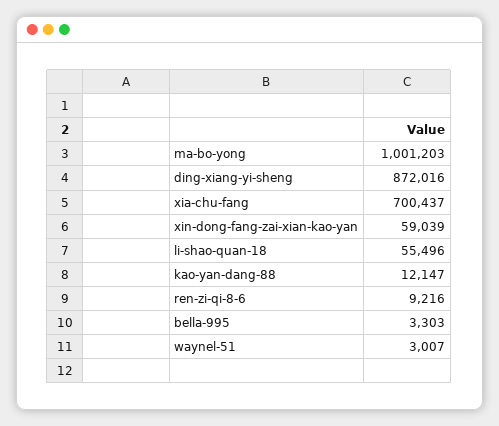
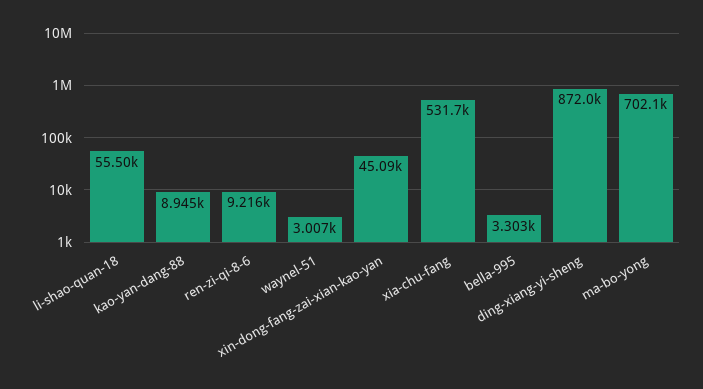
ma-bo-yong: 1001203 -> 702100
xia-chu-fang: 700437 -> 531700
xin-dong-fang-zai-xian-kao-yan: 59039 -> 45090
kao-yan-dang-88: 12147 -> 8945

